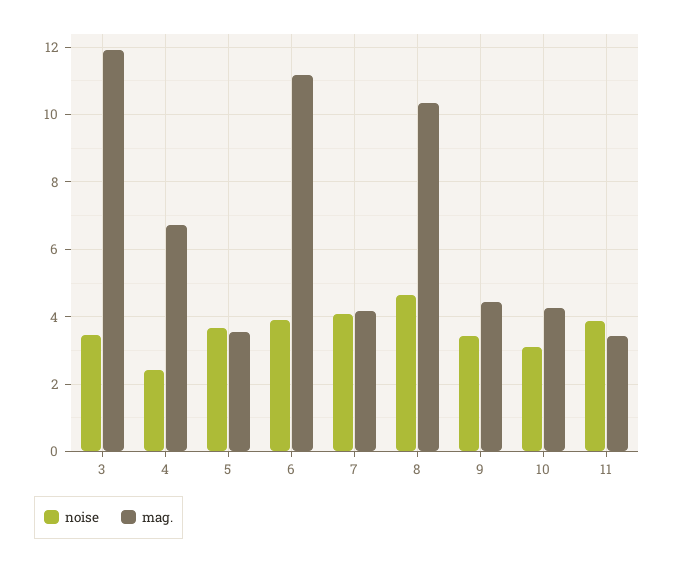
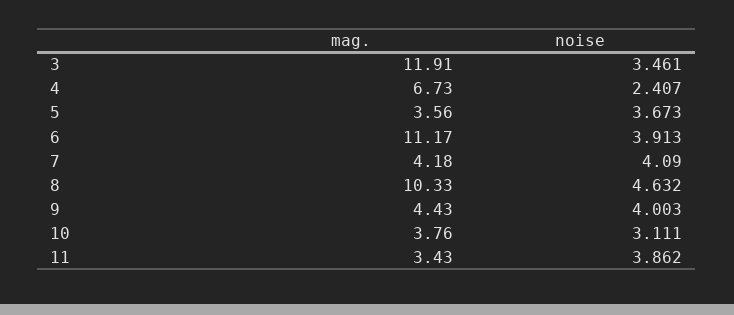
noise, 9: 3.4 -> 4.003
mag., 10: 4.2 -> 3.76

